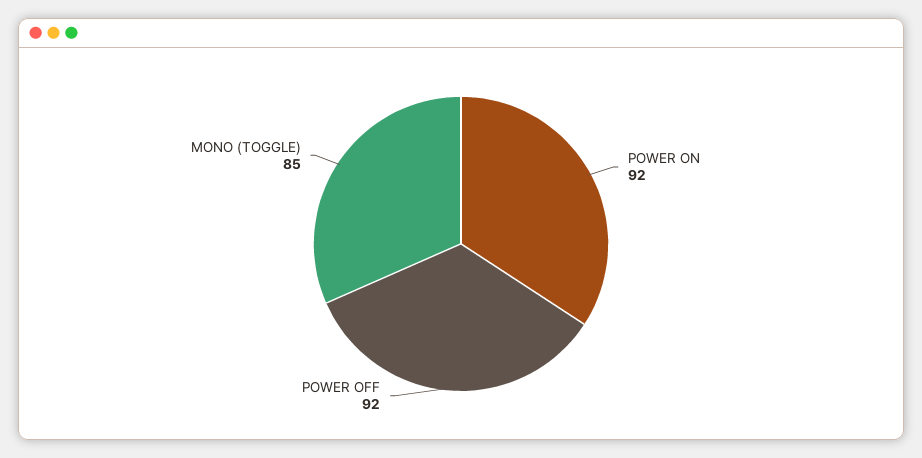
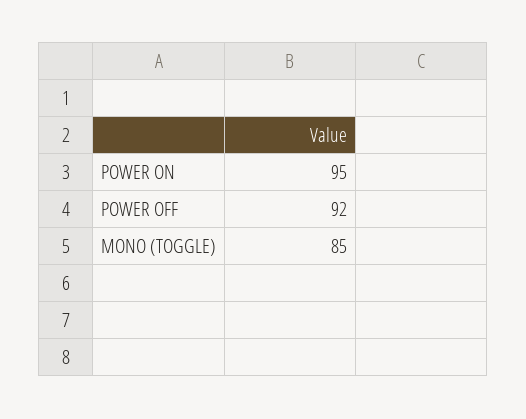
POWER ON: 92 -> 95

